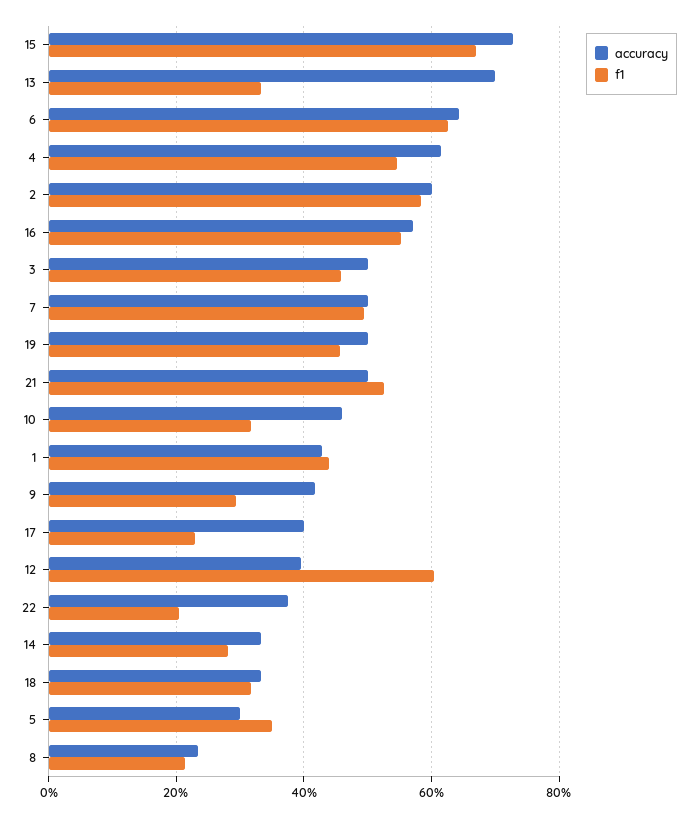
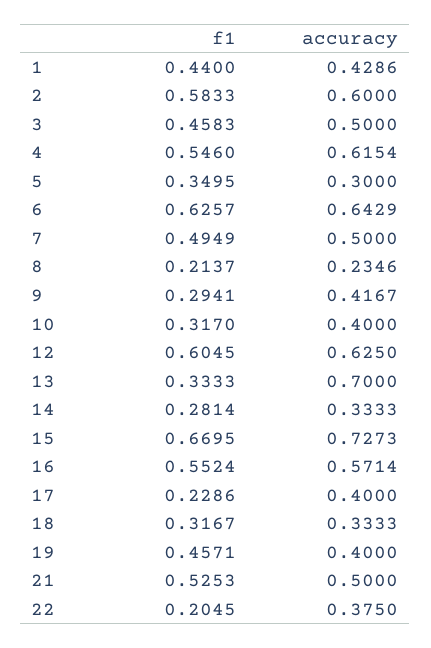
accuracy, 19: 0.5 -> 0.4
accuracy, 10: 0.46 -> 0.4
accuracy, 12: 0.4 -> 0.625

